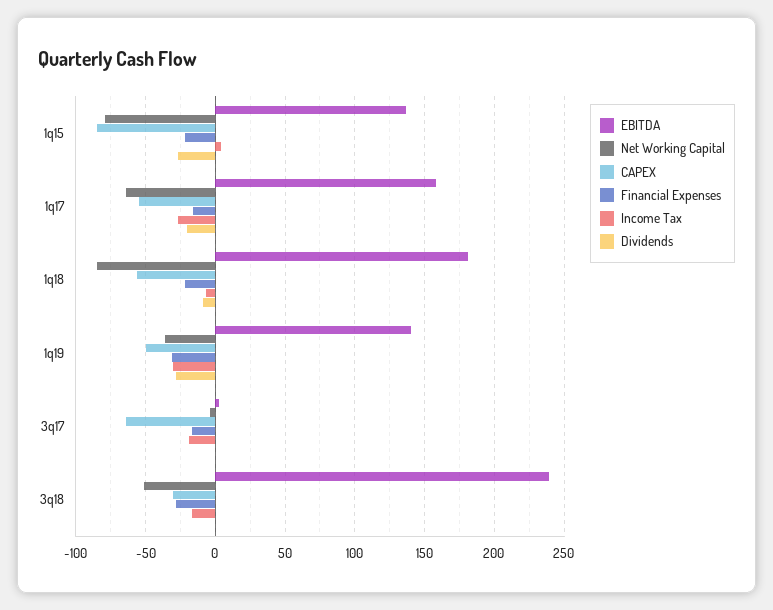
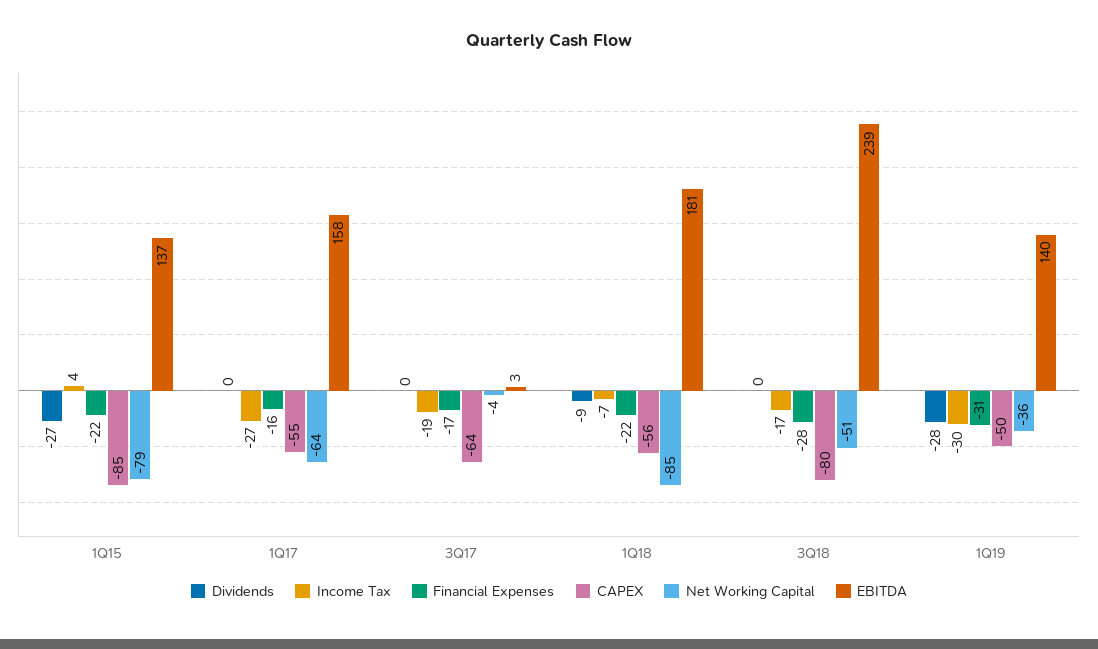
Dividends, 1q17: -20 -> 0
CAPEX, 3q18: -30 -> -80

